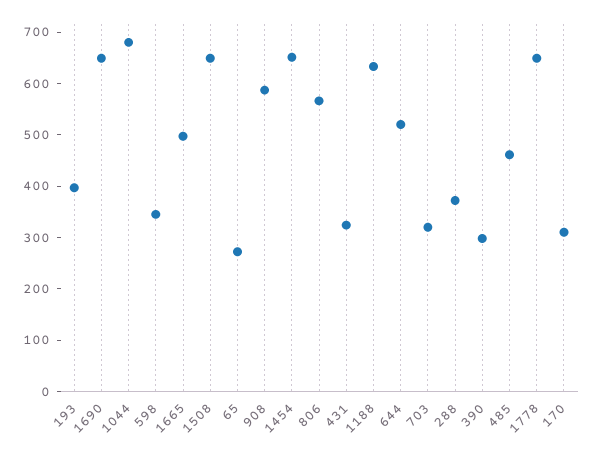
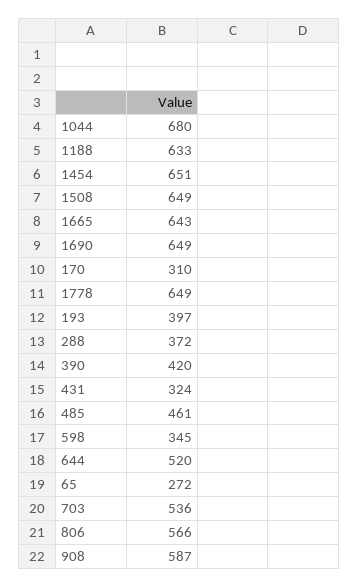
1665: 500 -> 643
703: 320 -> 536
390: 300 -> 420

